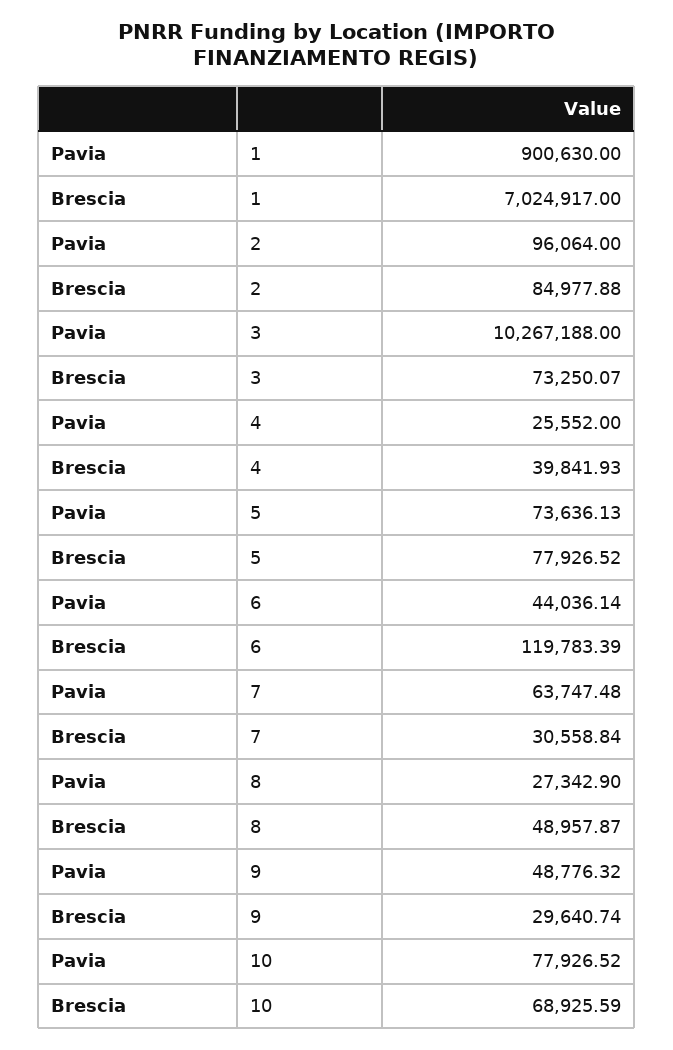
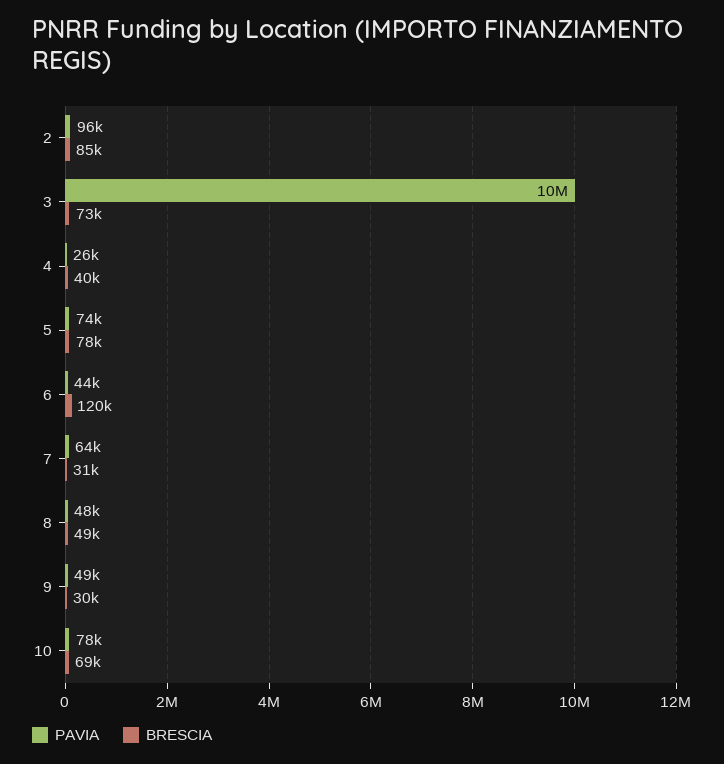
Pavia, 1: 900630 -> none
Brescia, 1: 7024917 -> none
Pavia, 8: 27342.9 -> 48000

